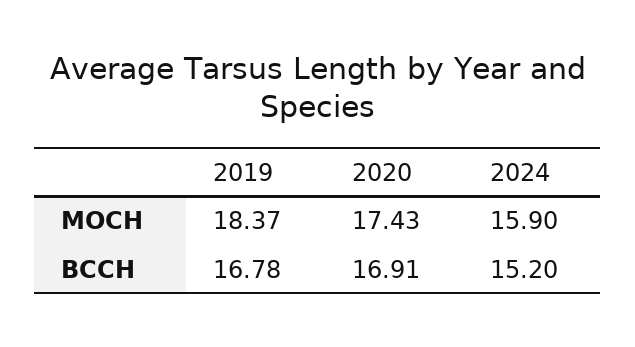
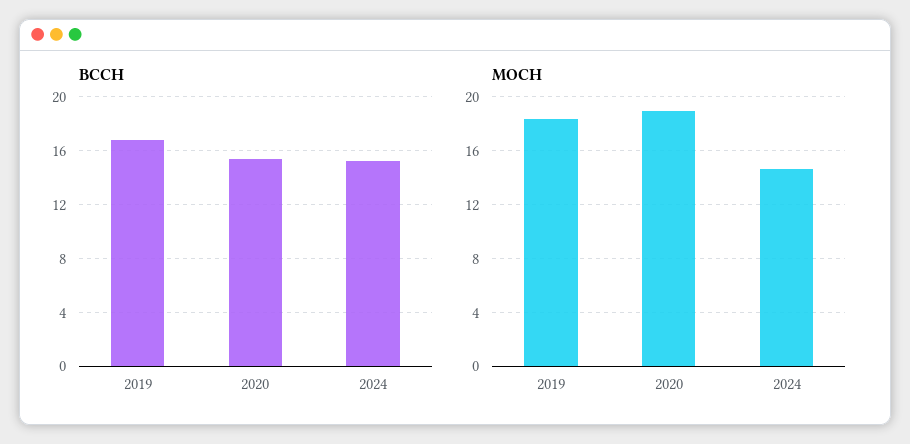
MOCH, 2020: 17.43 -> 19
MOCH, 2024: 15.9 -> 14.5
BCCH, 2020: 16.91 -> 15.5

